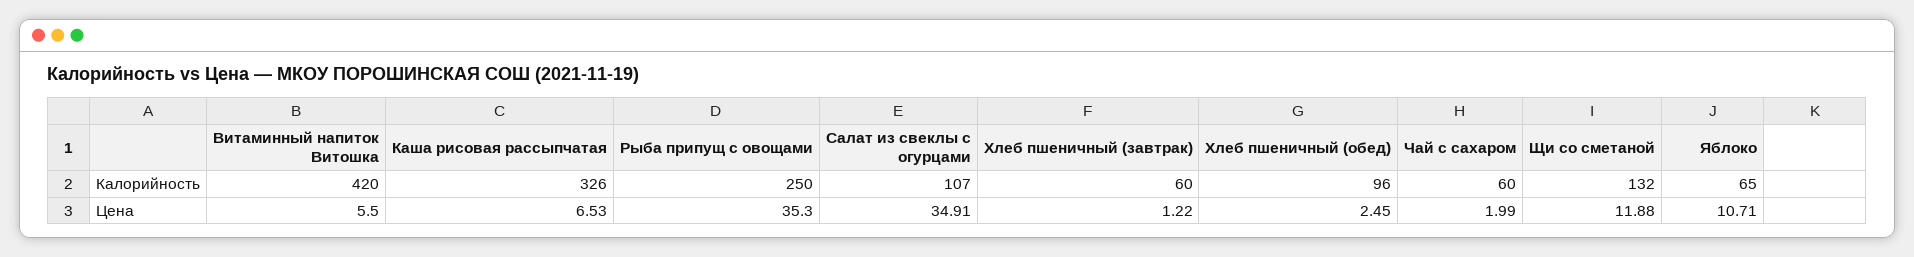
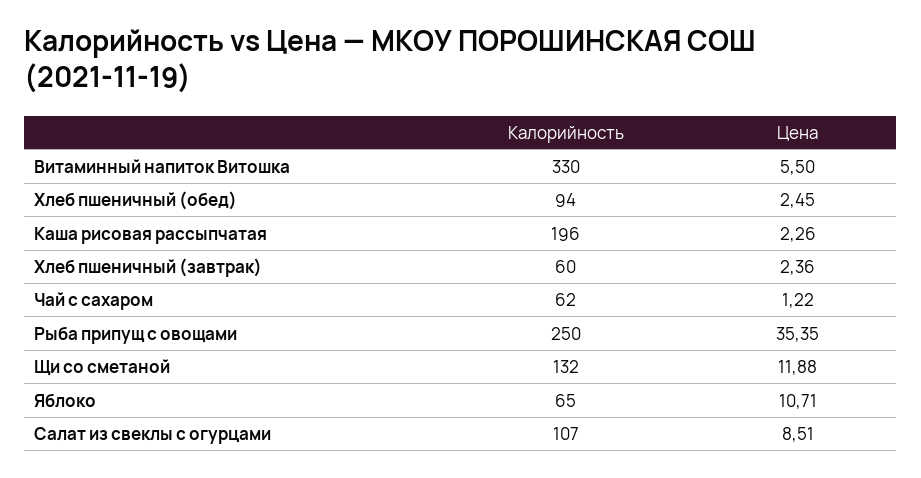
Витаминный напиток Витошка, Калорийность: 420 -> 330
Каша рисовая рассыпчатая, Калорийность: 326 -> 196
Хлеб пшеничный (обед), Калорийность: 96 -> 94
Чай с сахаром, Калорийность: 60 -> 62
Каша рисовая рассыпчатая, Цена: 6.53 -> 2.26
Рыба припущ с овощами, Цена: 35.3 -> 35.35
Салат из свеклы с огурцами, Цена: 34.91 -> 8.51
Хлеб пшеничный (завтрак), Цена: 1.22 -> 2.36
Чай с сахаром, Цена: 1.99 -> 1.22

